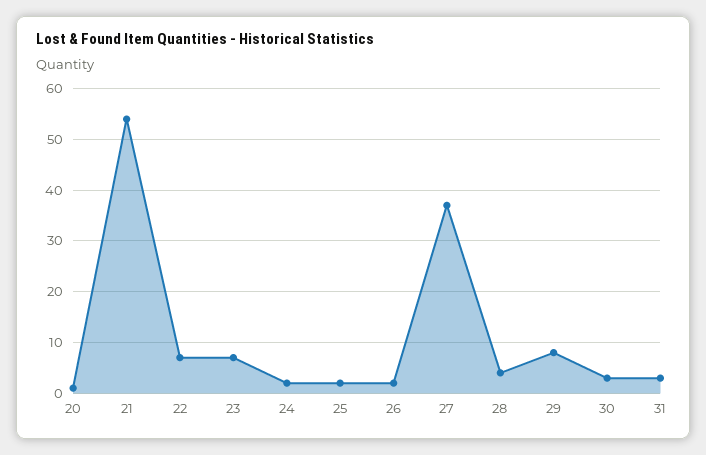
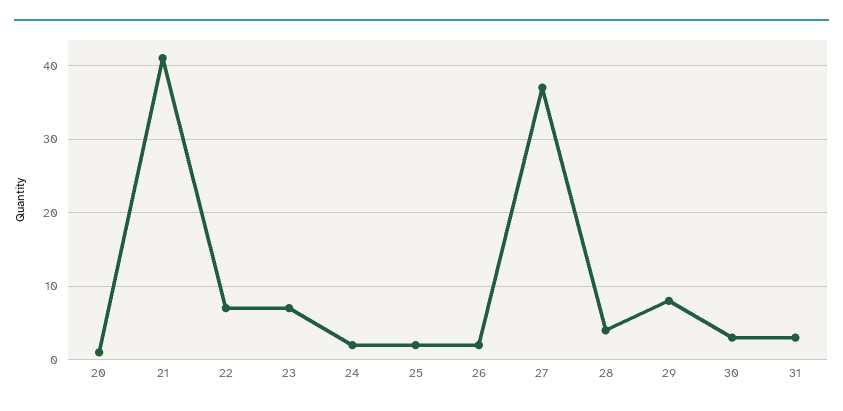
21: 55 -> 41

